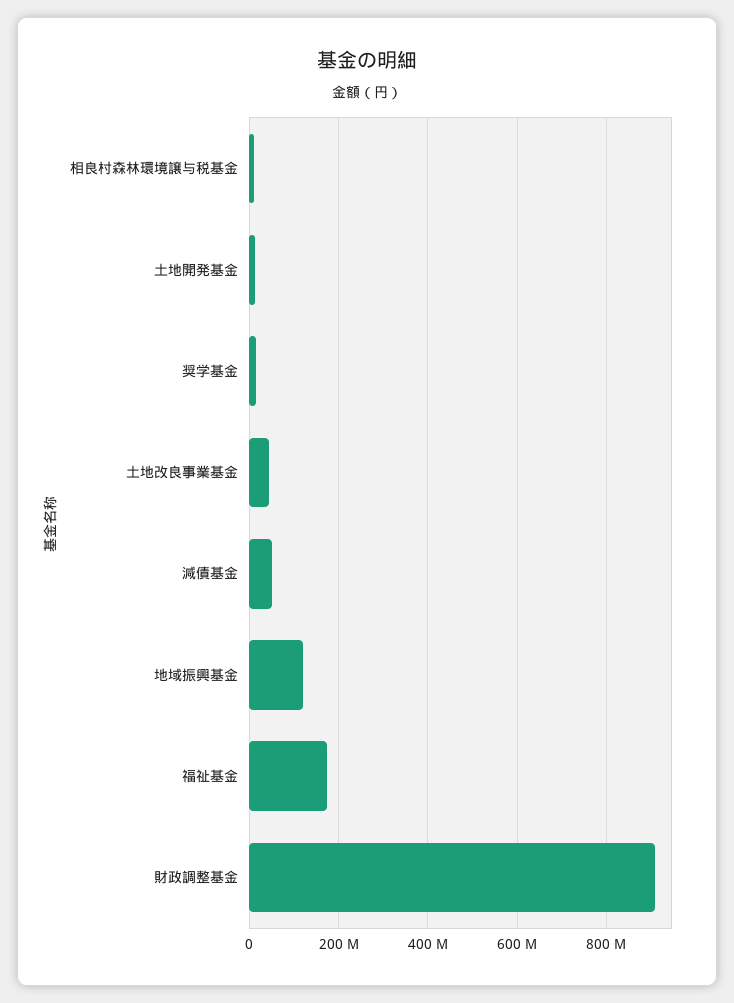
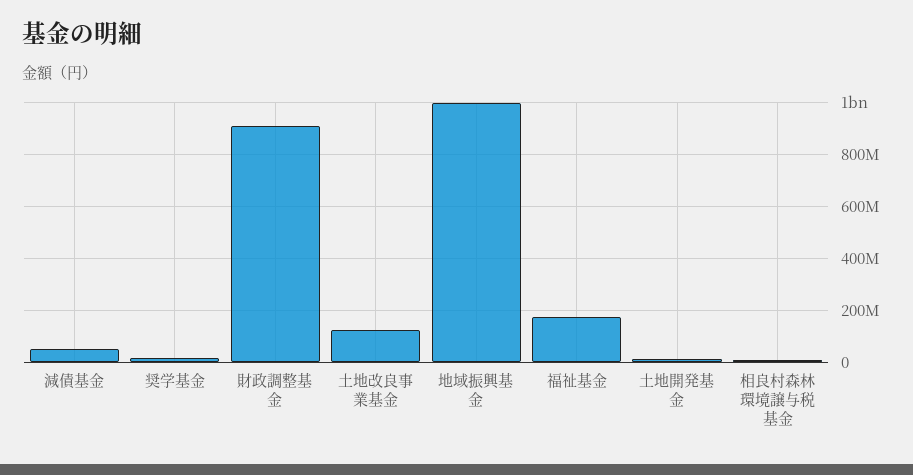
土地改良事業基金: 40000000 -> 125000000
地域振興基金: 120000000 -> 1000000000

